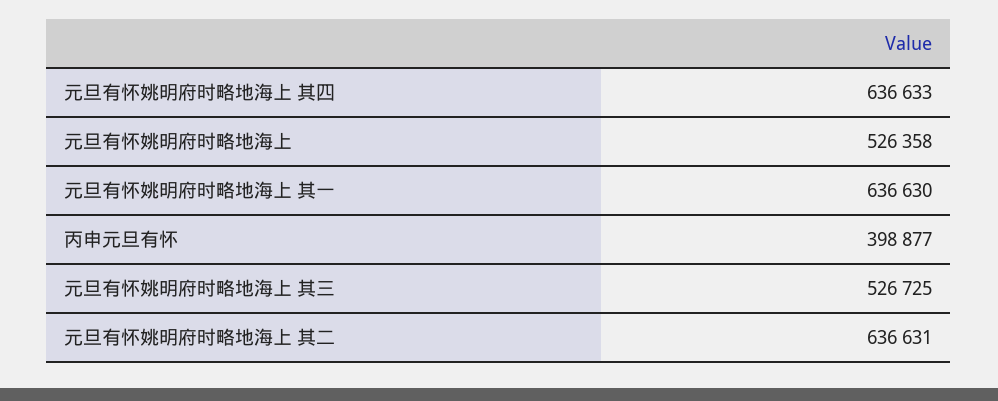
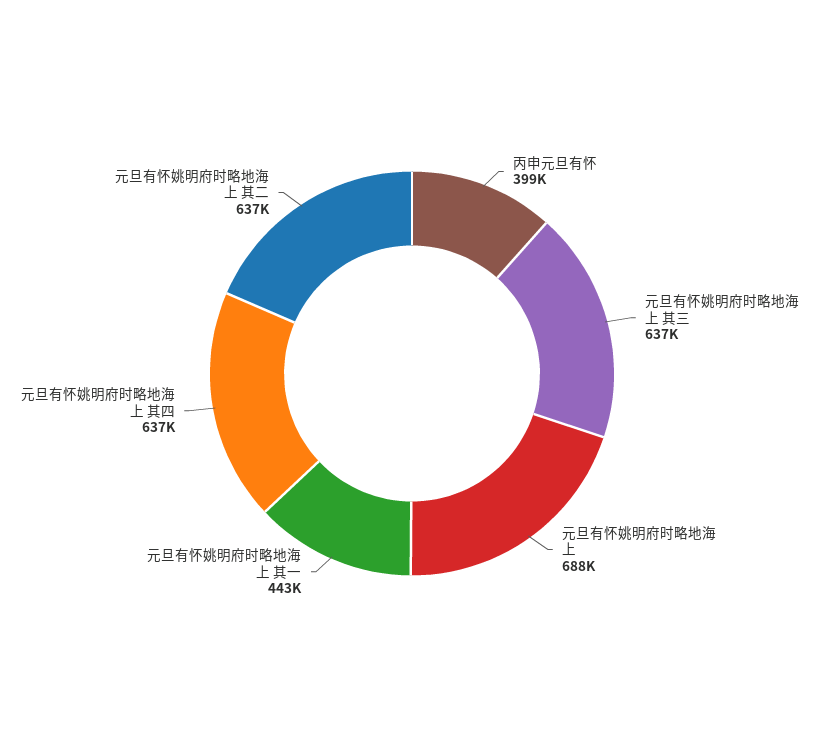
元旦有怀姚明府时略地海上: 526358 -> 688000
元旦有怀姚明府时略地海上 其一: 636630 -> 443000
元旦有怀姚明府时略地海上 其三: 526725 -> 637000

